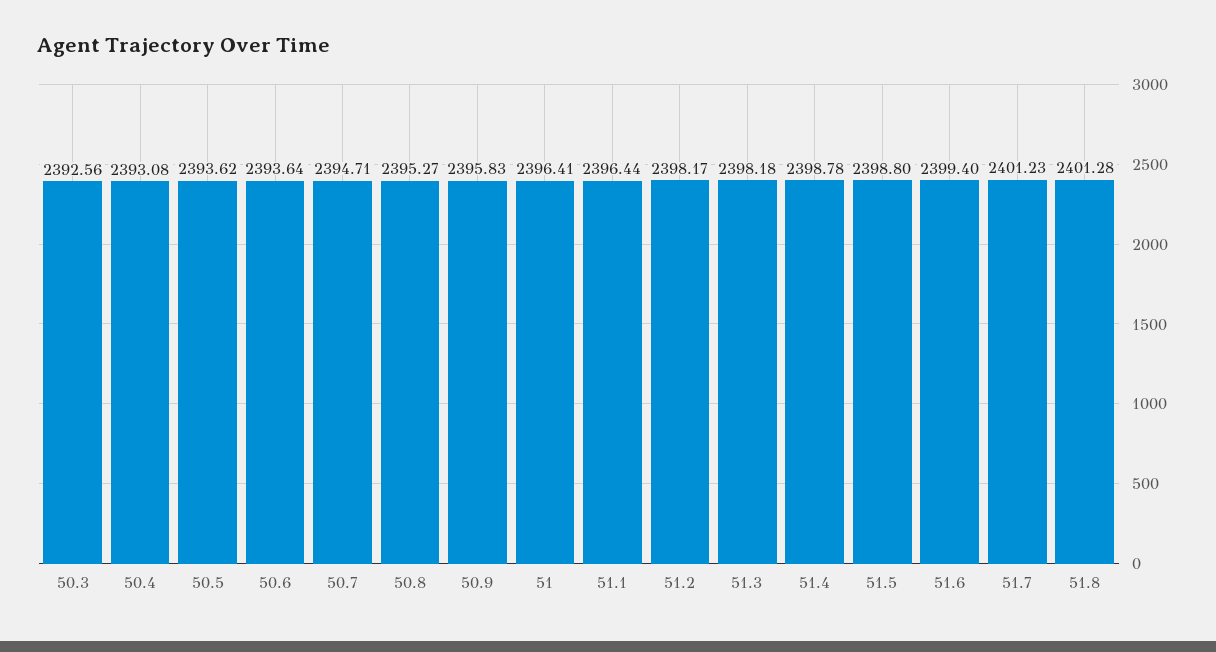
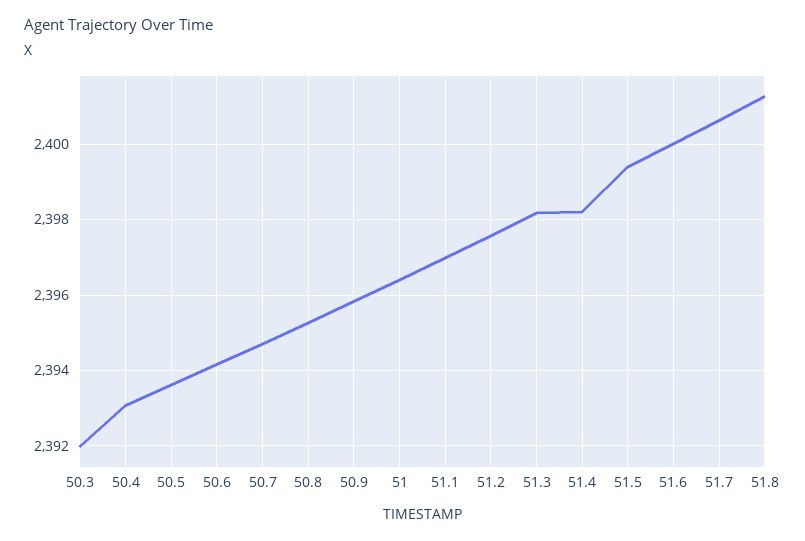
50.3: 2392.56 -> 2392
50.6: 2393.64 -> 2394.2
51.1: 2396.44 -> 2397
51.2: 2398.17 -> 2397.6
51.4: 2398.78 -> 2398.2
51.5: 2398.8 -> 2399.4
51.6: 2399.4 -> 2400
51.7: 2401.23 -> 2400.6

